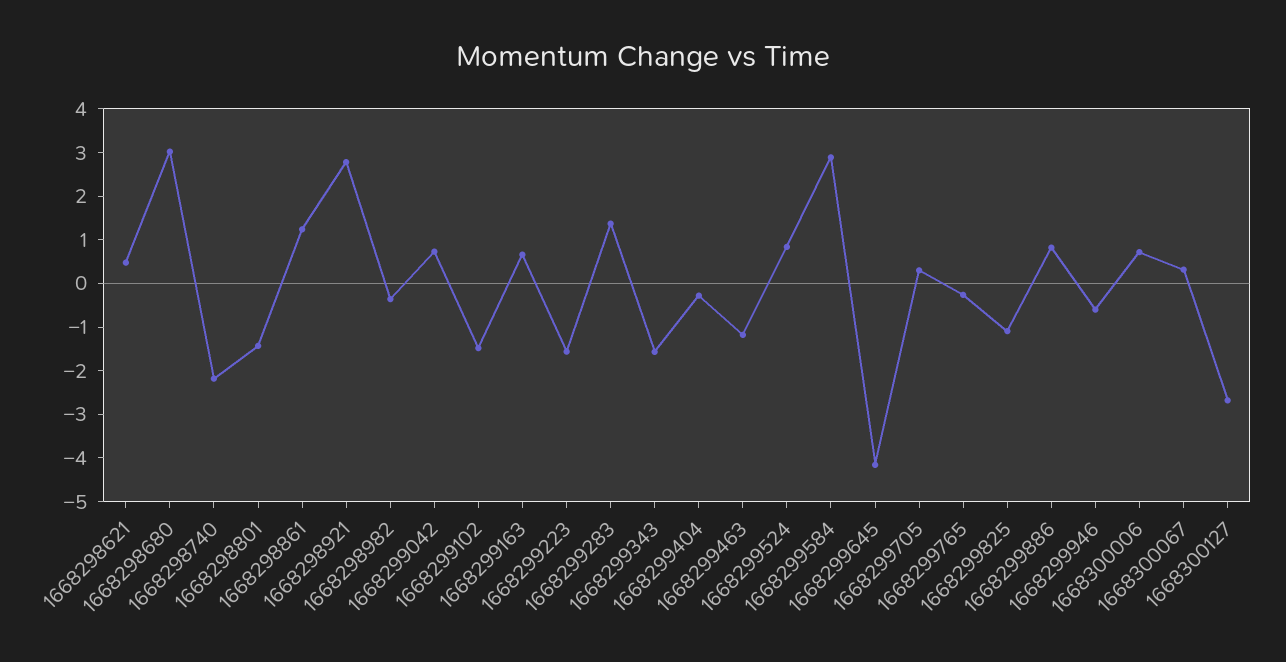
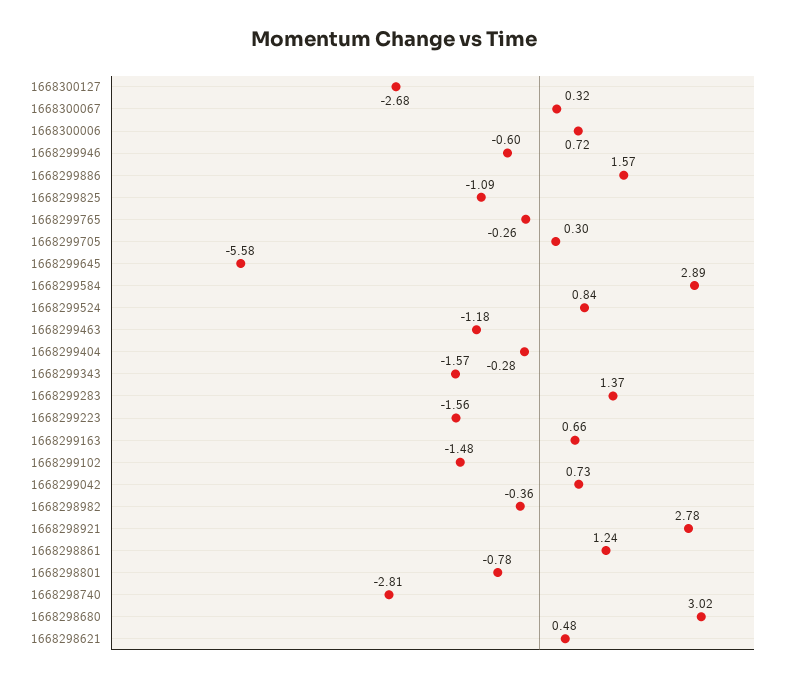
1668298740: -2.2 -> -2.81
1668298801: -1.4 -> -0.78
1668299645: -4.2 -> -5.58
1668299886: 0.8 -> 1.57

